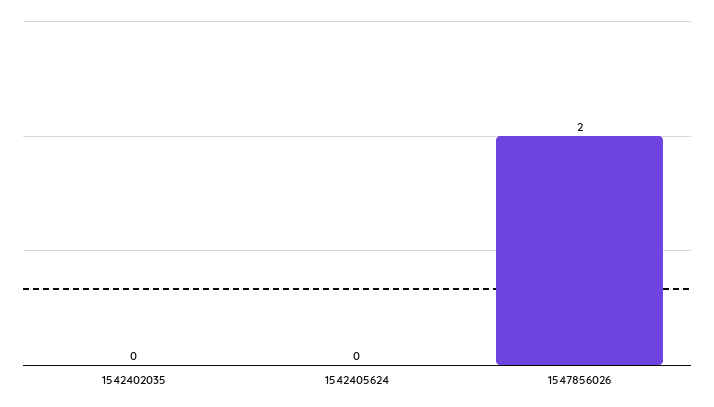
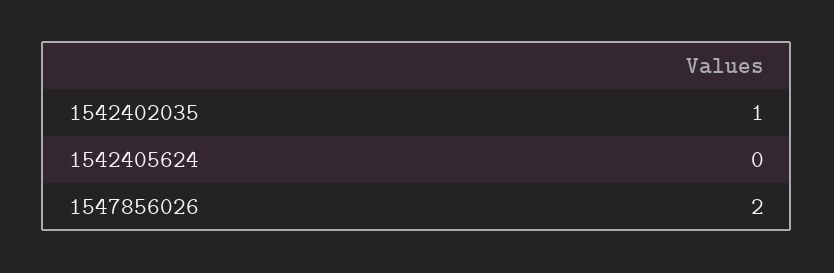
1542402035: 0 -> 1

